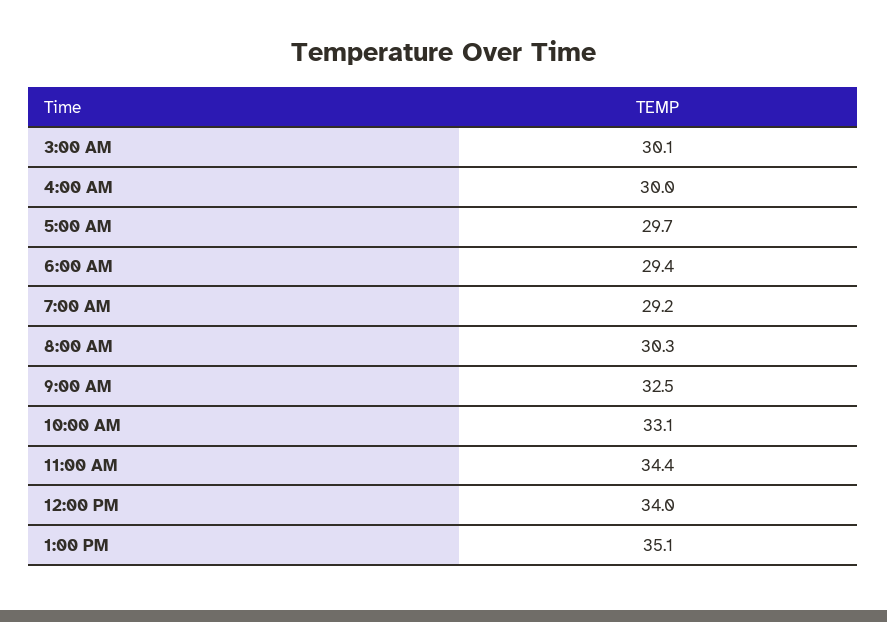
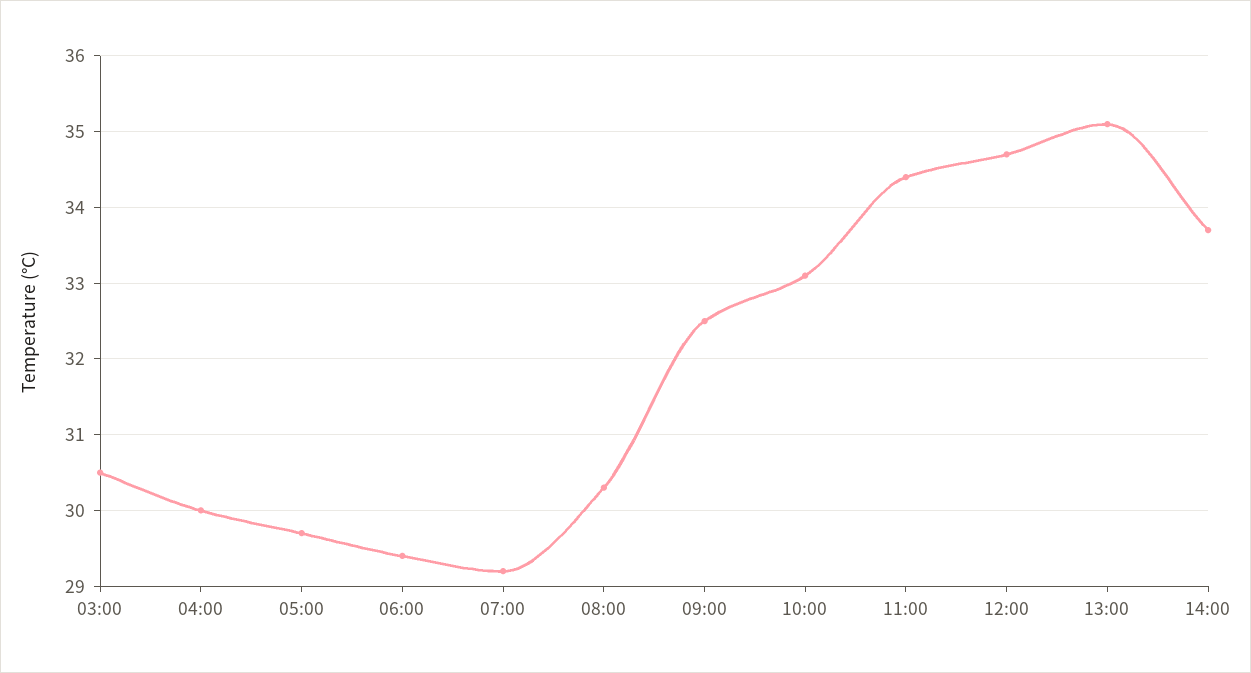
3:00 AM: 30.1 -> 30.5
12:00 PM: 34 -> 34.7
14:00: none -> 33.7

